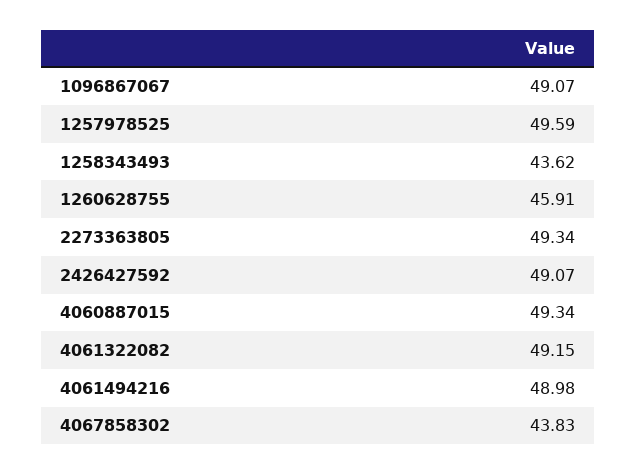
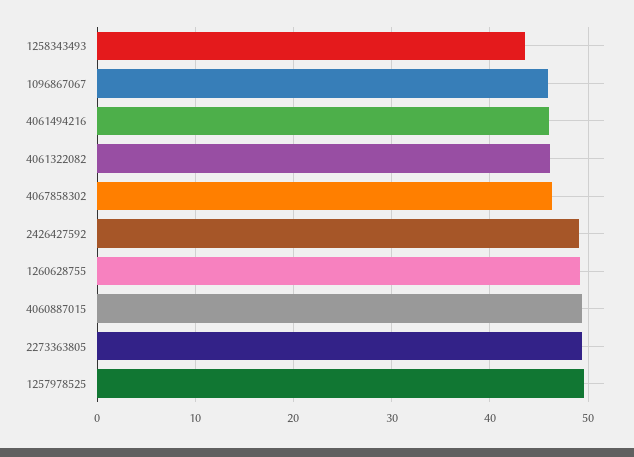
1096867067: 49.07 -> 46
1260628755: 45.91 -> 49
4061322082: 49.15 -> 46
4061494216: 48.98 -> 46
4067858302: 43.83 -> 46

